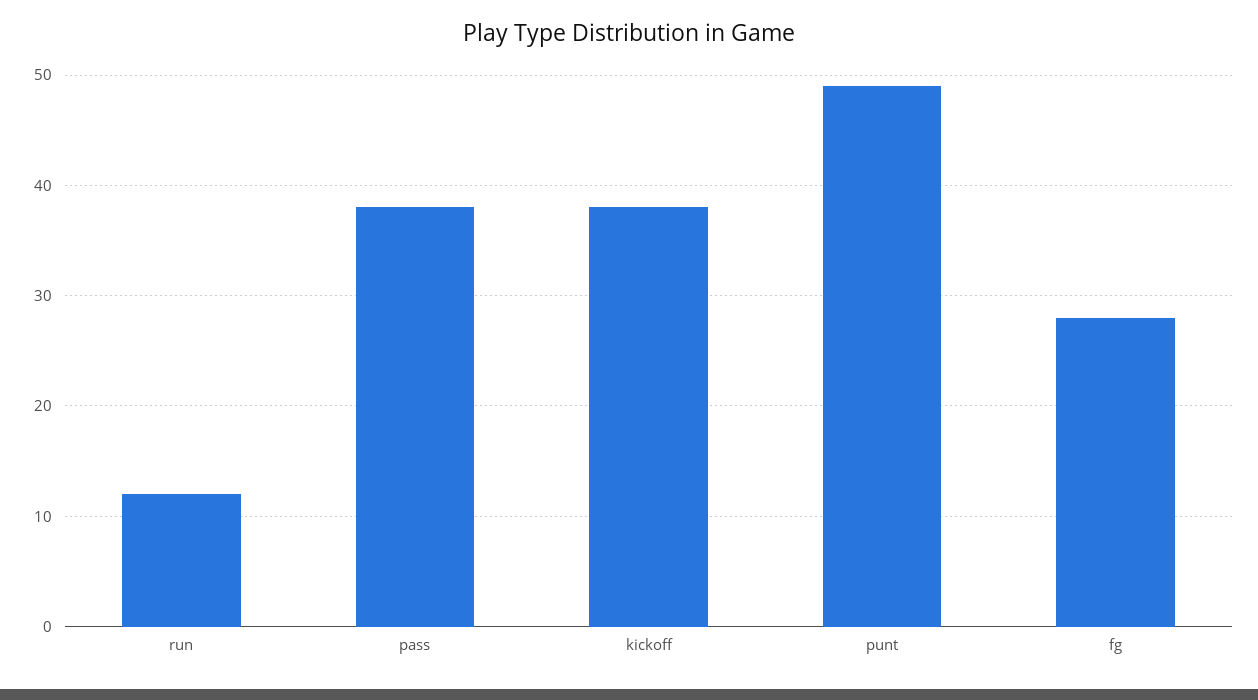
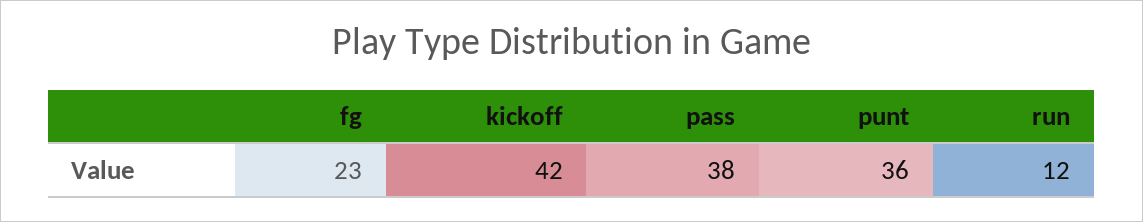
kickoff: 38 -> 42
punt: 49 -> 36
fg: 28 -> 23

